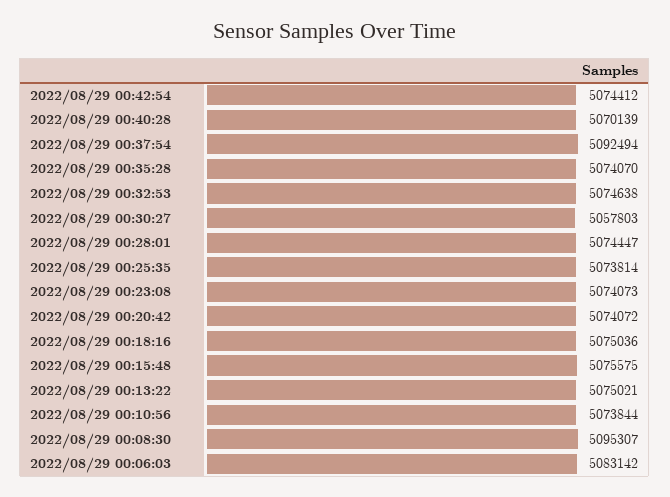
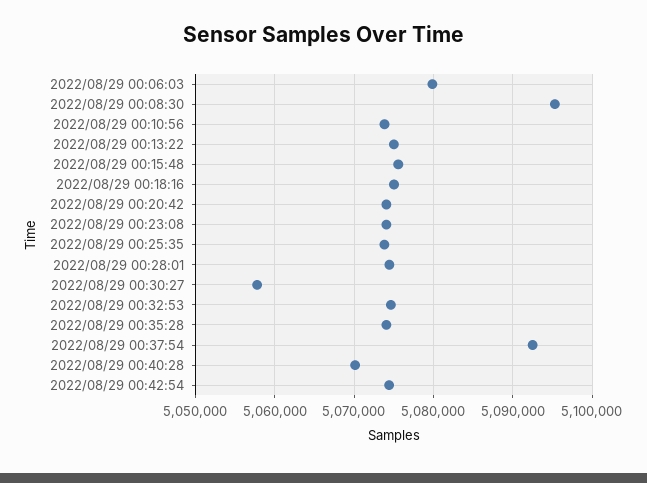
2022/08/29 00:06:03: 5083142 -> 5080000

